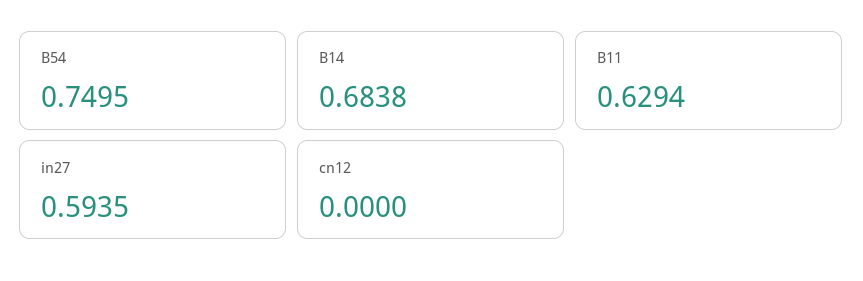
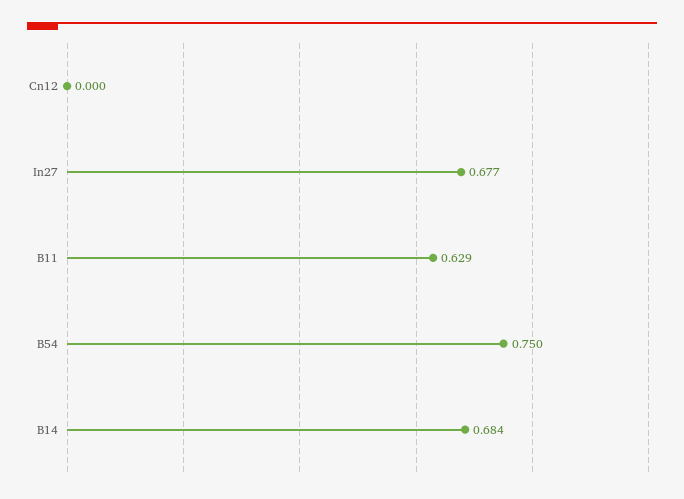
in27: 0.5935 -> 0.677

